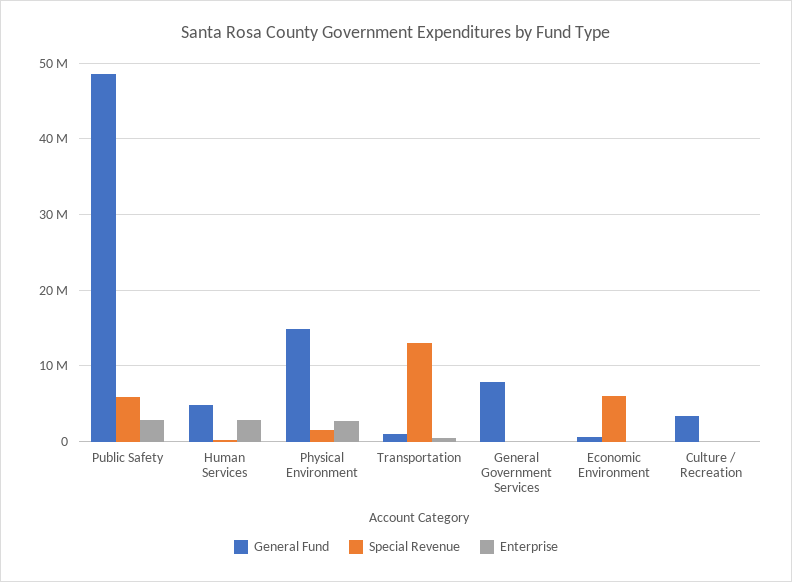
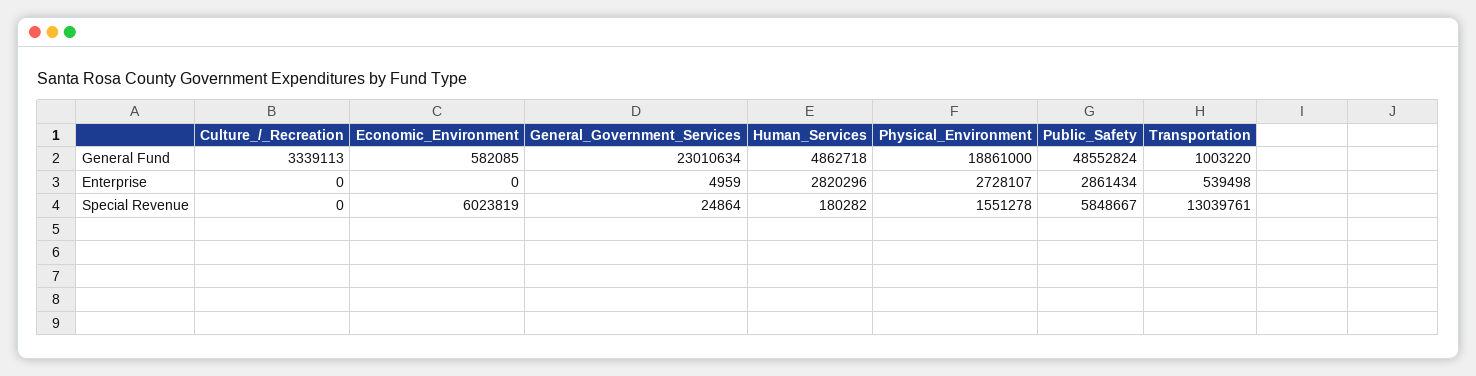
General Fund, Physical Environment: 15000000 -> 18861000
General Fund, General Government Services: 8000000 -> 23010634

